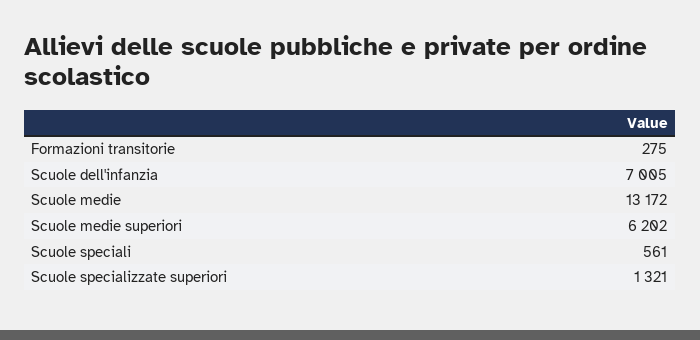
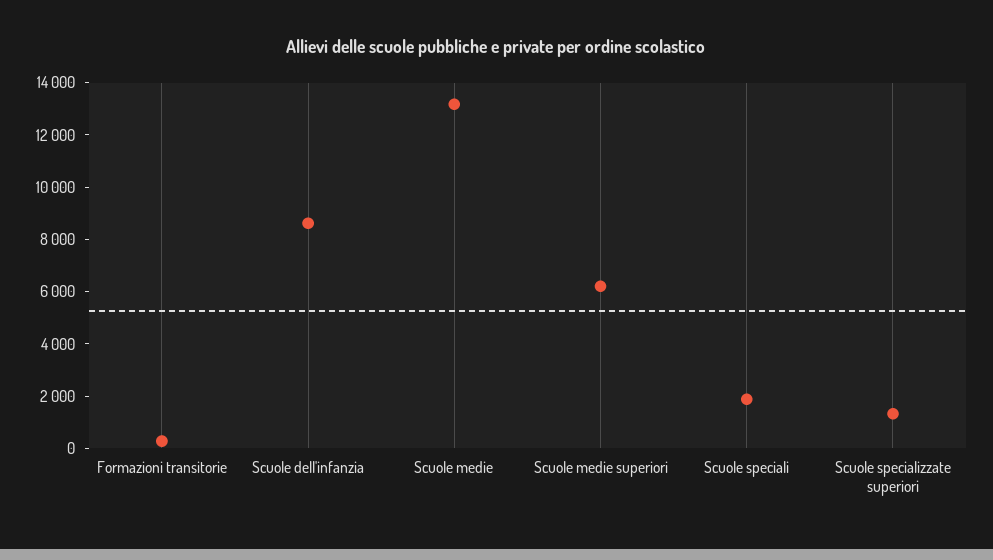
Scuole dell'infanzia: 7005 -> 8500
Scuole speciali: 561 -> 2000

